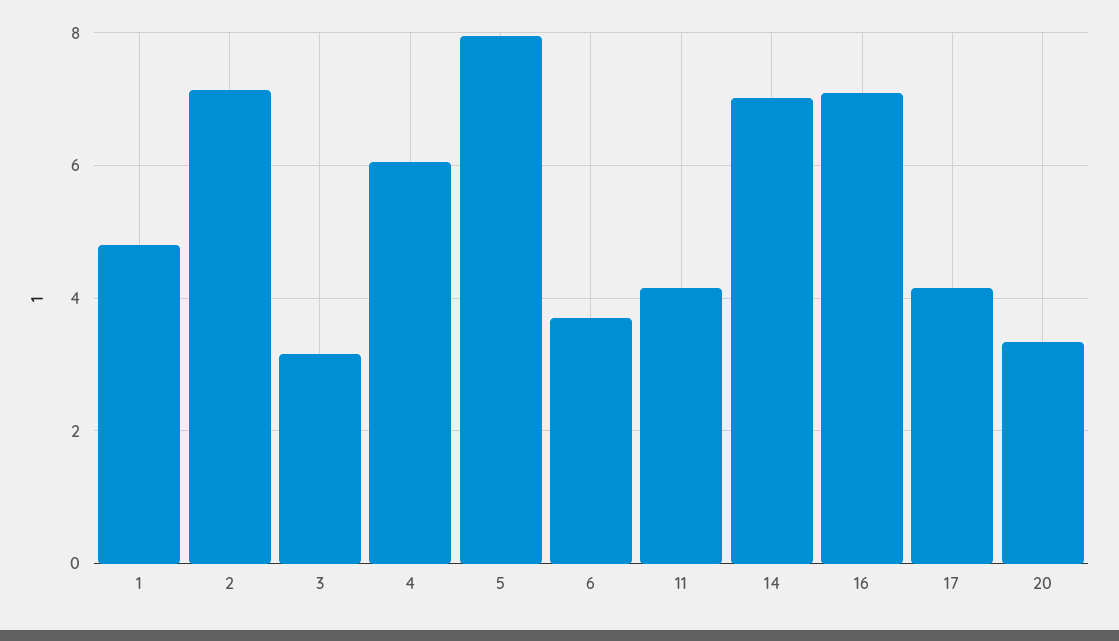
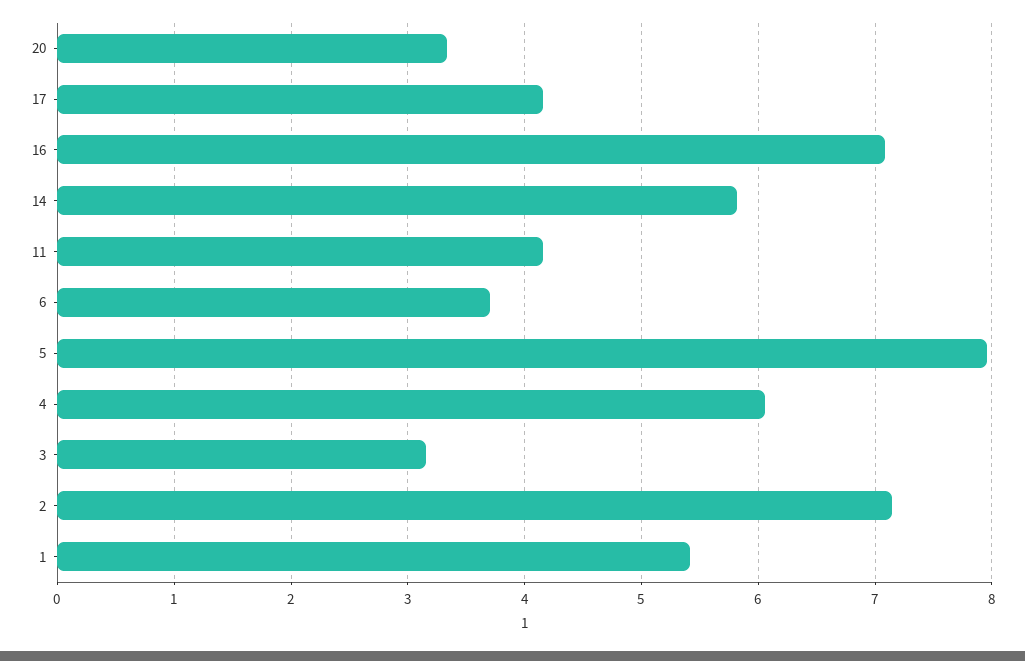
1: 4.8 -> 5.4
14: 7 -> 5.8

